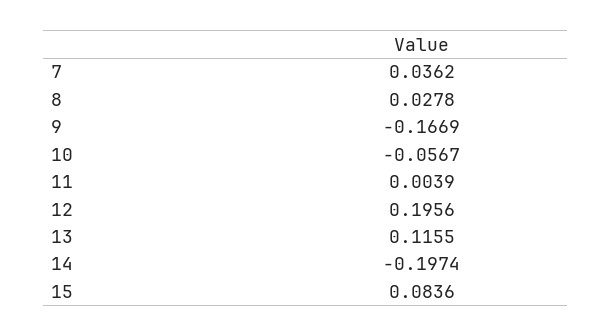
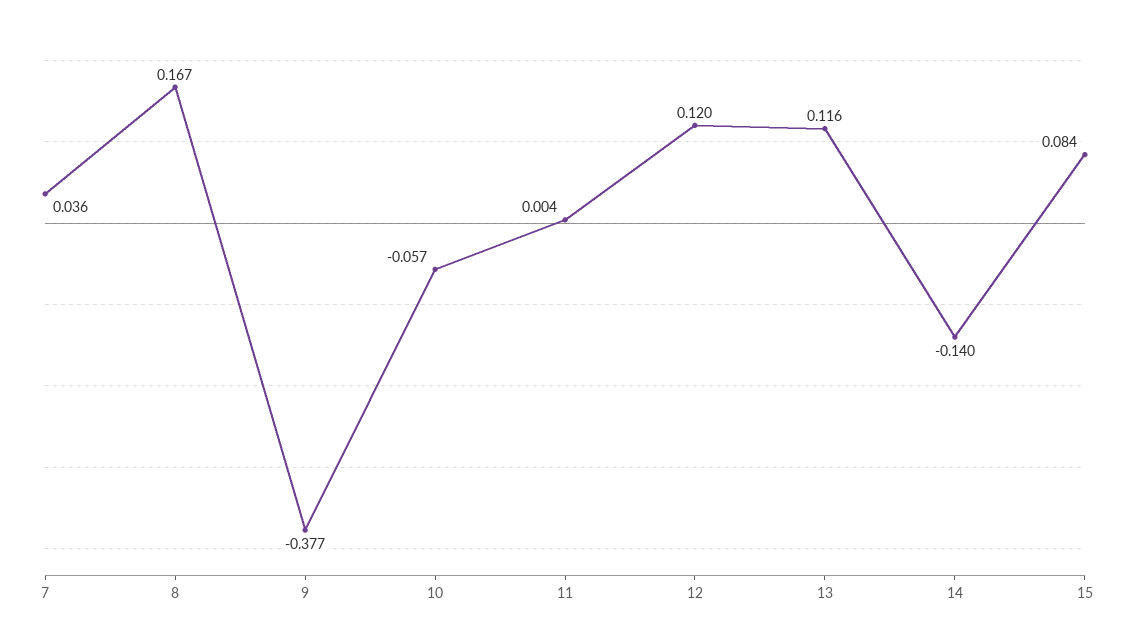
8: 0.0278 -> 0.167
9: -0.1669 -> -0.377
12: 0.1956 -> 0.12
14: -0.1974 -> -0.14

